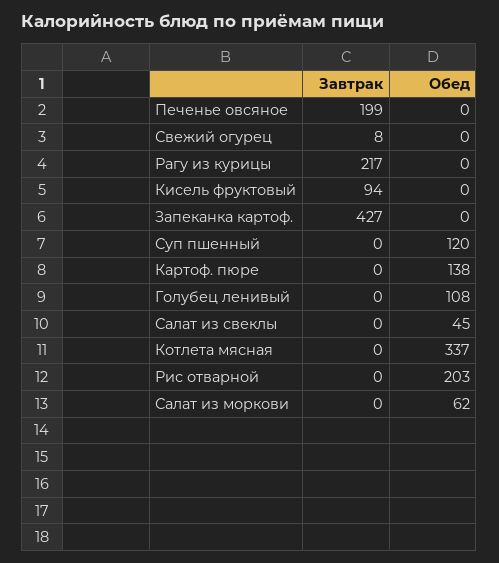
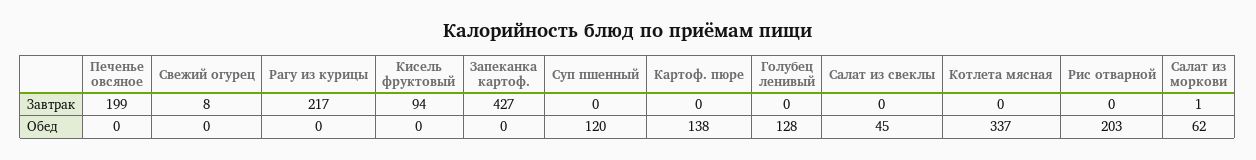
Обед, Голубец ленивый: 108 -> 128
Завтрак, Салат из моркови: 0 -> 1

